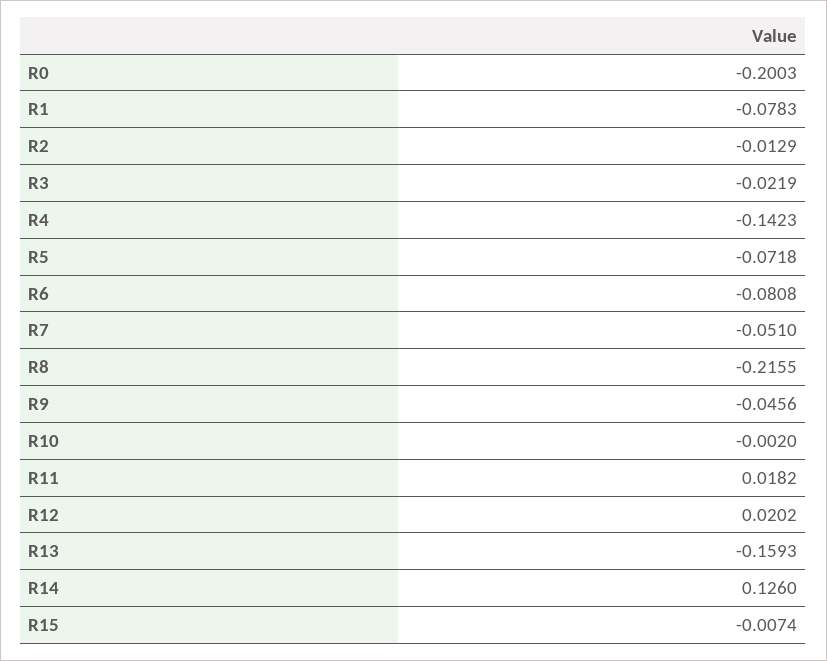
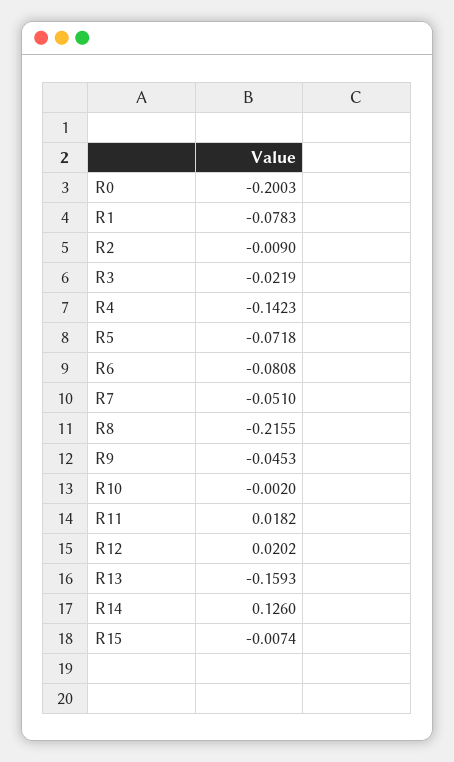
R2: -0.0129 -> -0.009
R9: -0.0456 -> -0.0453

